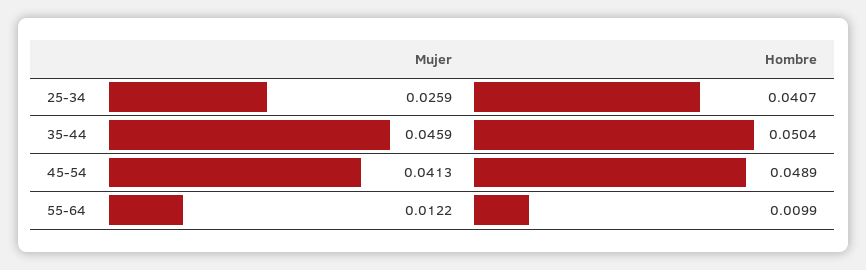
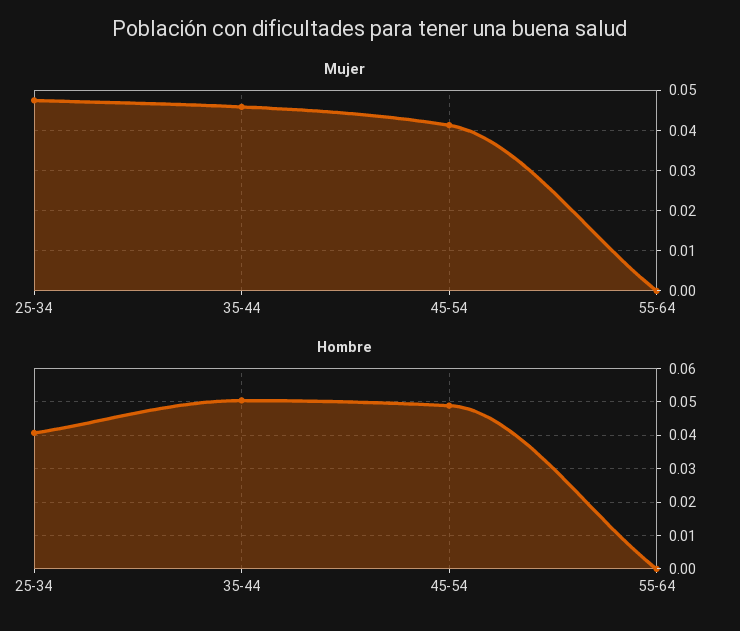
Mujer, 25-34: 0.0259 -> 0.048
Mujer, 55-64: 0.0122 -> 0
Hombre, 55-64: 0.0099 -> 0

